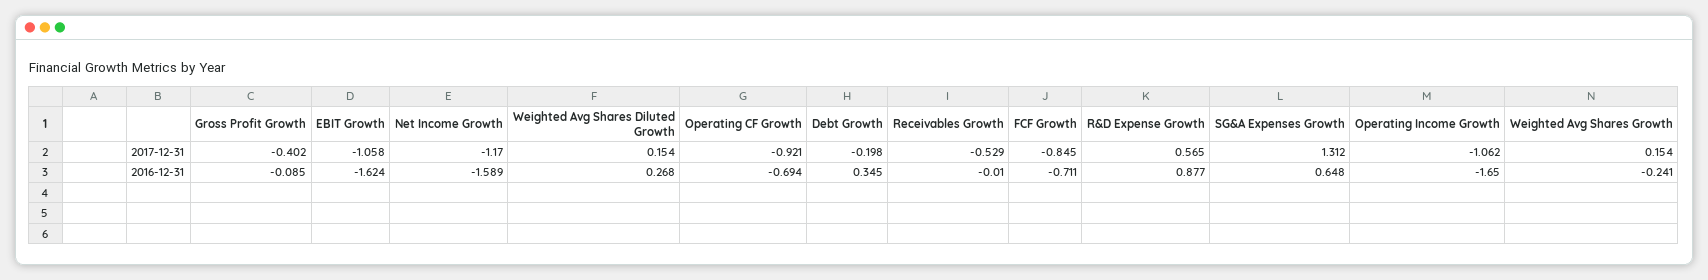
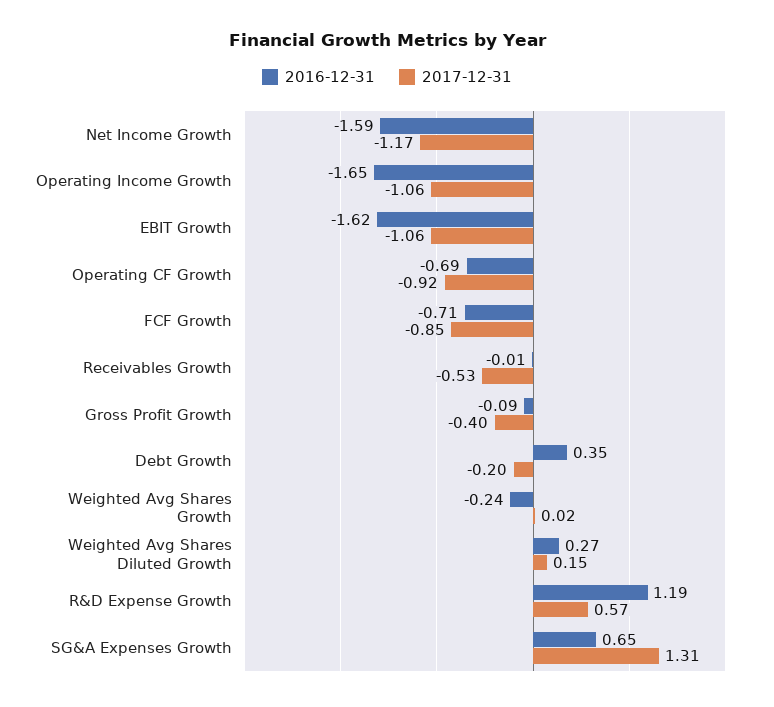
2017-12-31, Weighted Avg Shares Growth: 0.154 -> 0.02
2016-12-31, R&D Expense Growth: 0.877 -> 1.19

